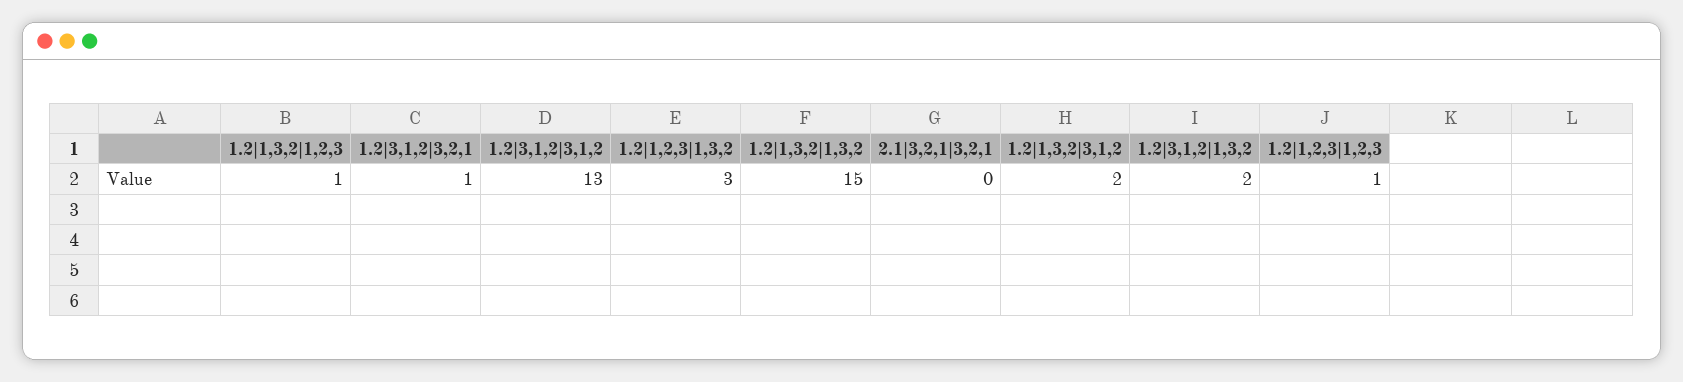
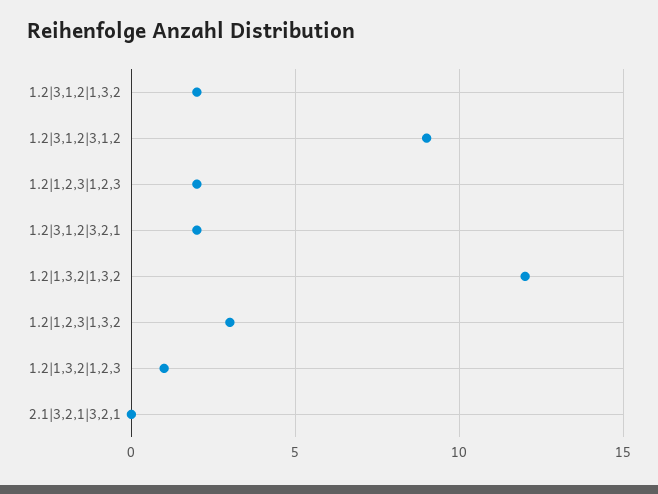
1.2|3,1,2|3,2,1: 1 -> 2
1.2|3,1,2|3,1,2: 13 -> 9
1.2|1,3,2|1,3,2: 15 -> 12
1.2|1,3,2|3,1,2: 2 -> none
1.2|1,2,3|1,2,3: 1 -> 2

